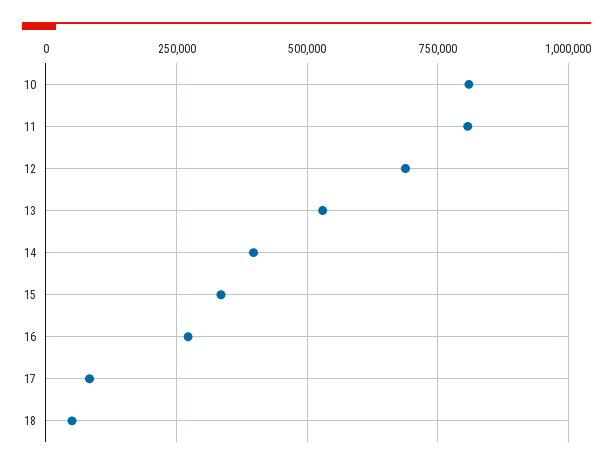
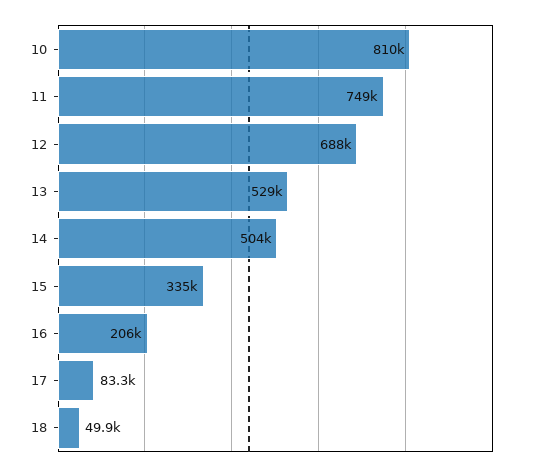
11: 800000 -> 749000
14: 400000 -> 504000
16: 275000 -> 206000

